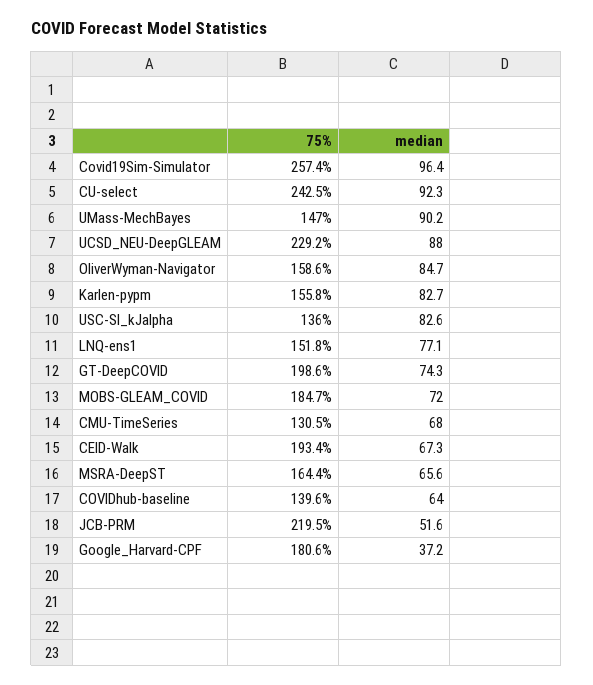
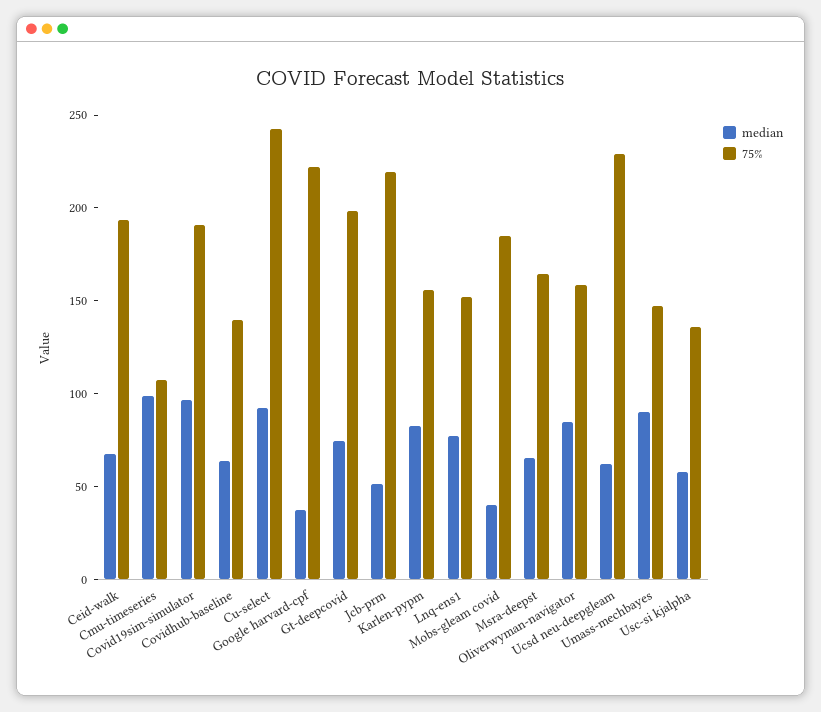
75%, Covid19Sim-Simulator: 257.4 -> 190
median, UCSD_NEU-DeepGLEAM: 88 -> 60
median, USC-SI_kJalpha: 82.6 -> 60
median, MOBS-GLEAM_COVID: 72 -> 40
75%, CMU-TimeSeries: 130.5 -> 110
median, CMU-TimeSeries: 68 -> 100
75%, Google_Harvard-CPF: 180.6 -> 220

